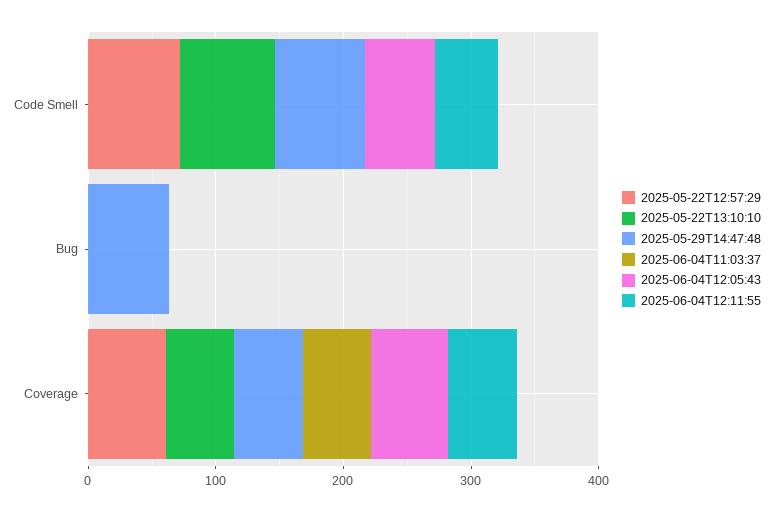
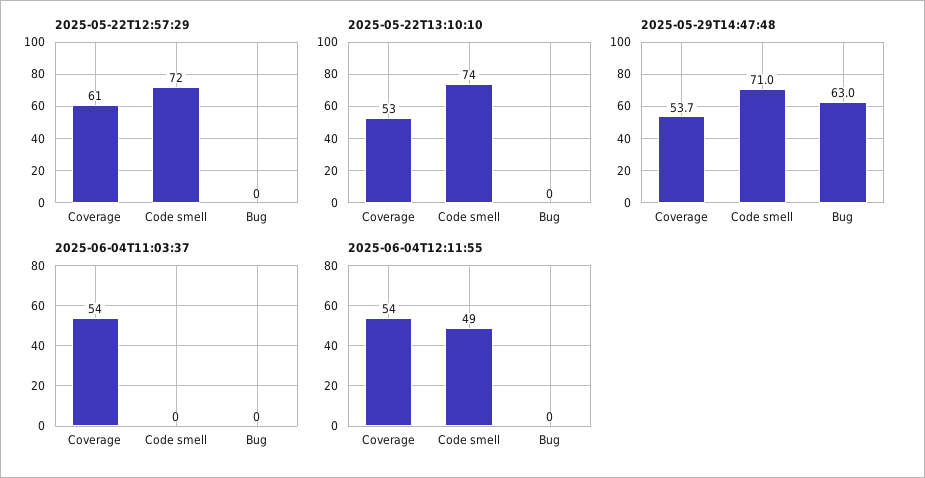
2025-06-04T12:05:43, Code Smell: 60 -> none
2025-06-04T12:05:43, Bug: 0 -> none
2025-06-04T12:05:43, Coverage: 60 -> none

